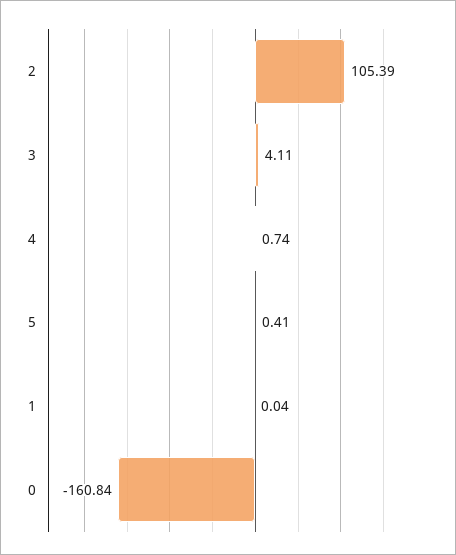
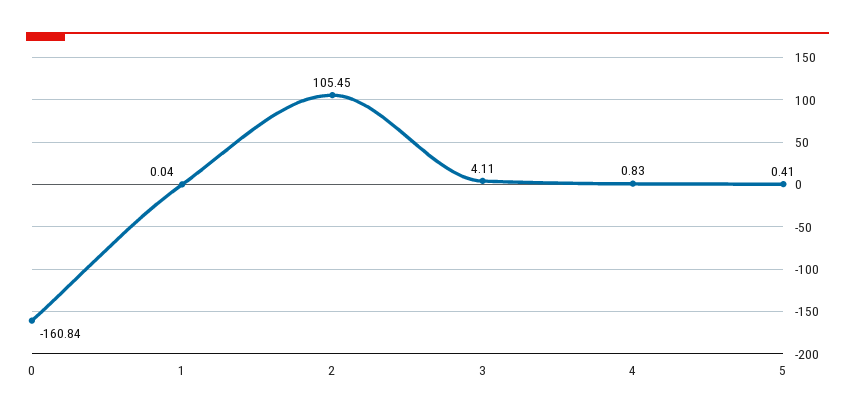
2: 105.39 -> 105.45
4: 0.74 -> 0.83

